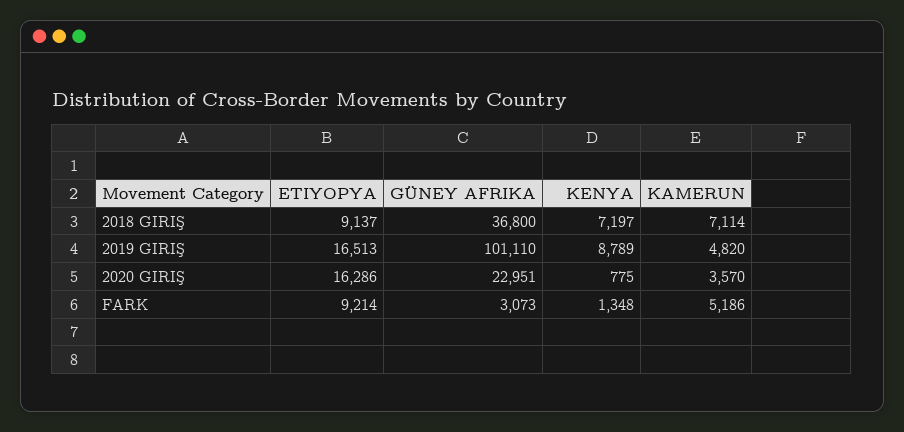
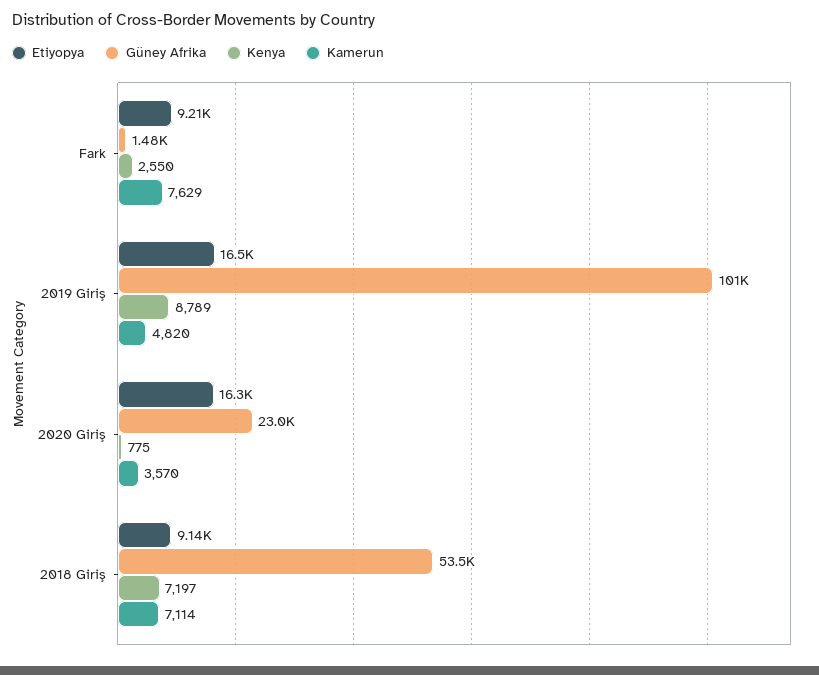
GÜNEY AFRIKA, 2018 GIRIŞ: 36800 -> 53500
GÜNEY AFRIKA, FARK: 3073 -> 1480
KENYA, FARK: 1348 -> 2550
KAMERUN, FARK: 5186 -> 7629

